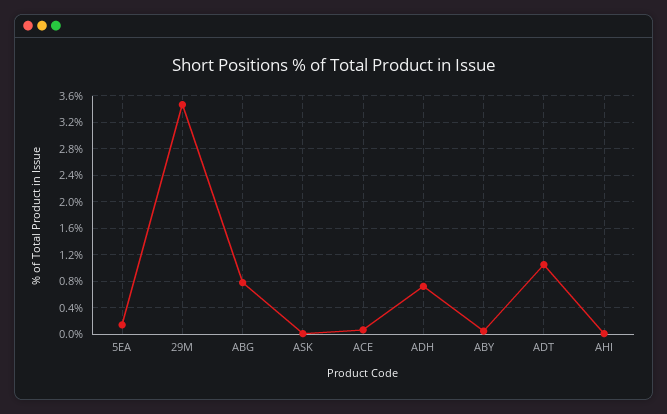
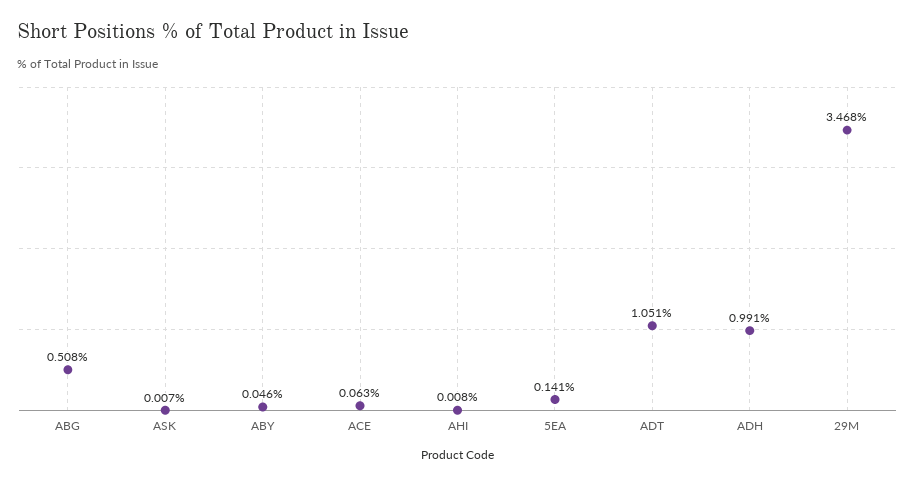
ABG: 0.8 -> 0.508
ADH: 0.7 -> 0.991

